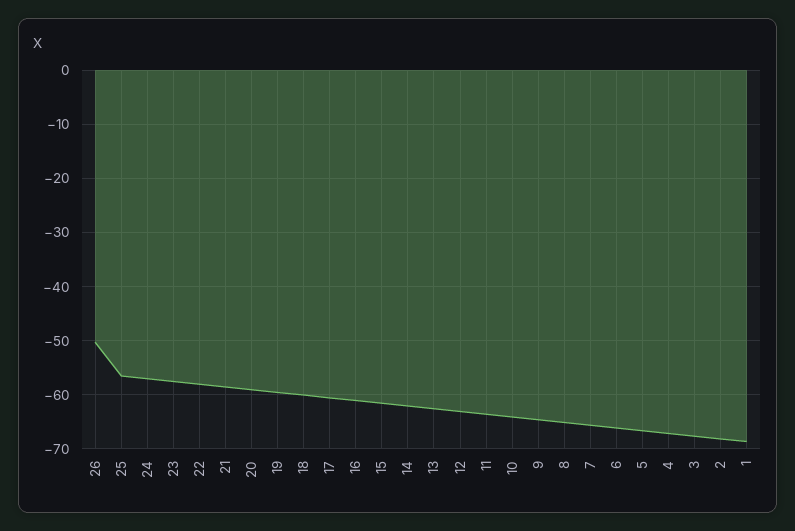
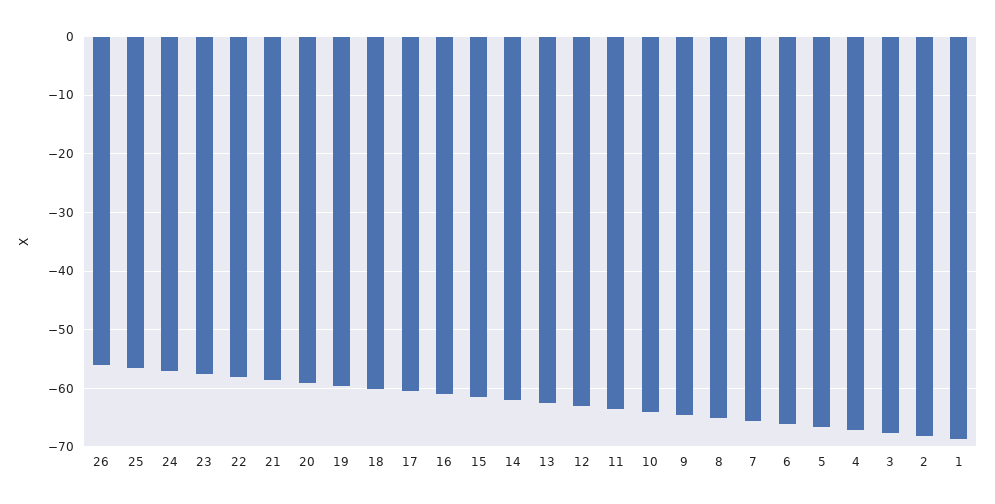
26: -50 -> -56

